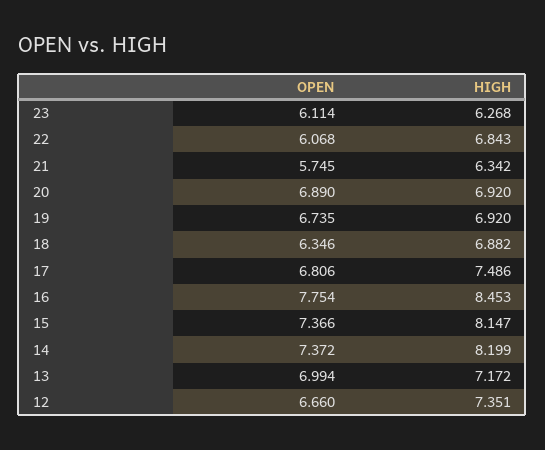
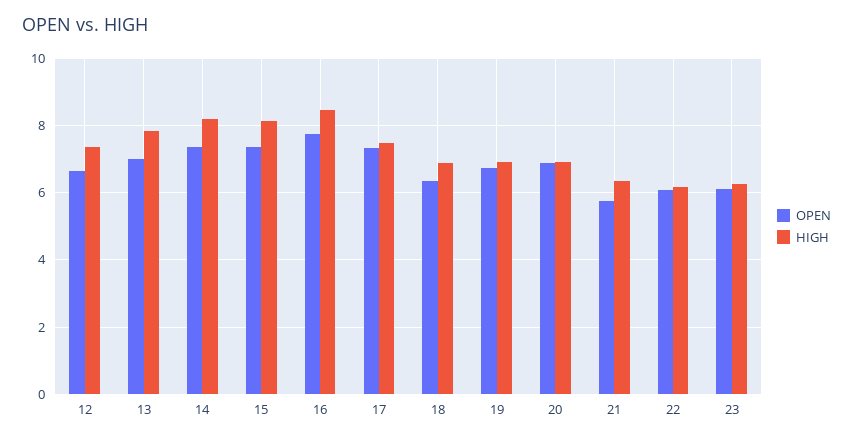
HIGH, 22: 6.843 -> 6.2
OPEN, 17: 6.806 -> 7.4
HIGH, 13: 7.172 -> 7.8

